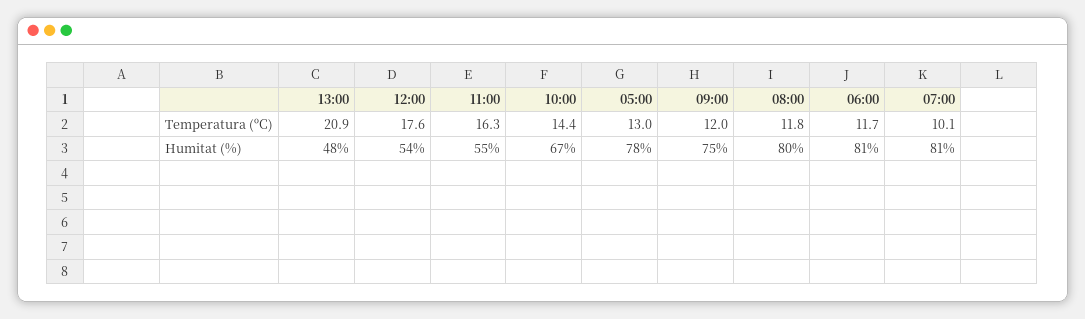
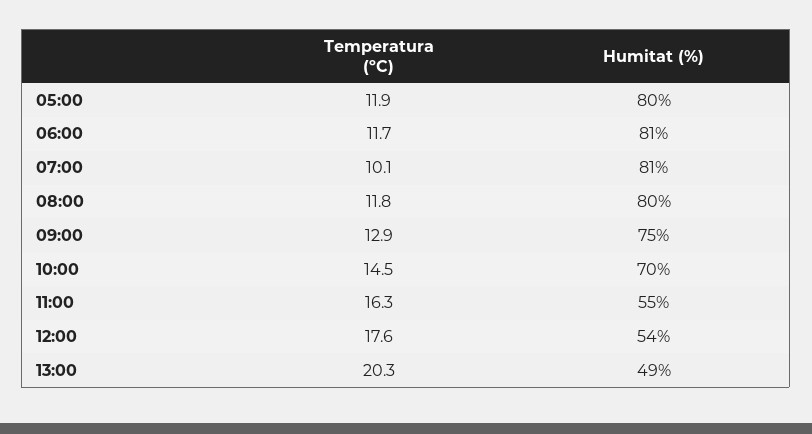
13:00, Temperatura (ºC): 20.9 -> 20.3
10:00, Temperatura (ºC): 14.4 -> 14.5
05:00, Temperatura (ºC): 13 -> 11.9
09:00, Temperatura (ºC): 12 -> 12.9
13:00, Humitat (%): 48 -> 49
10:00, Humitat (%): 67 -> 70
05:00, Humitat (%): 78 -> 80

